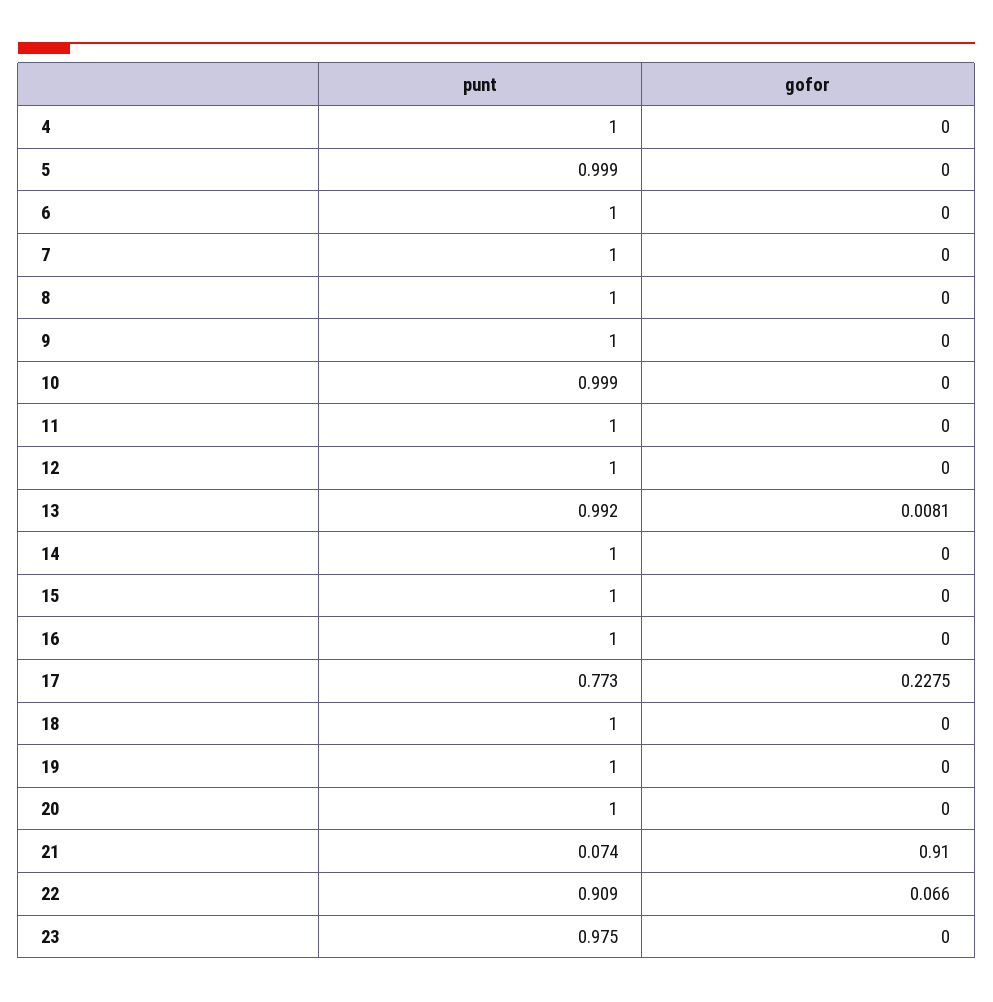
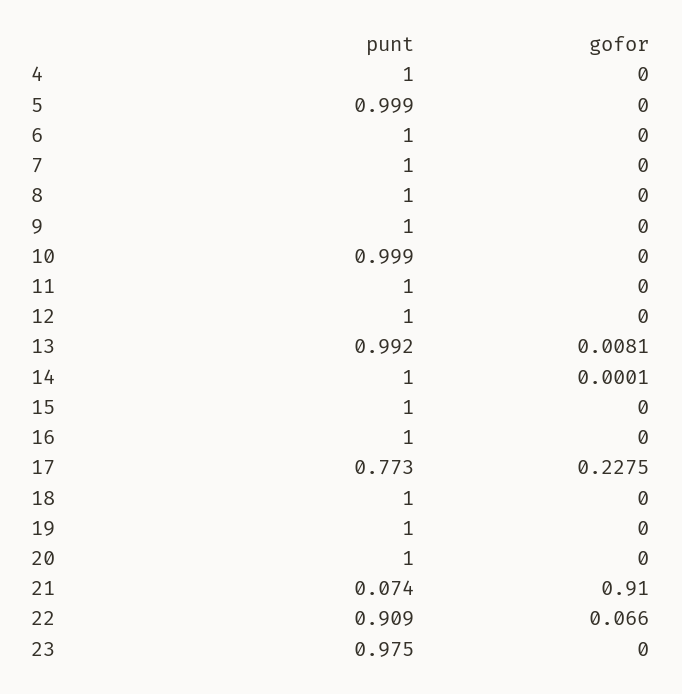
gofor, 14: 0 -> 0.0001

